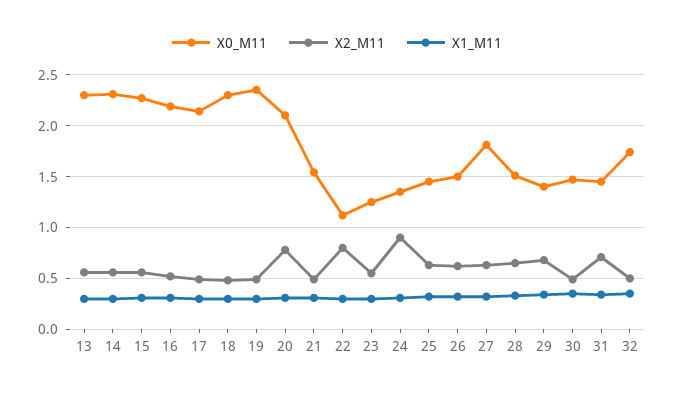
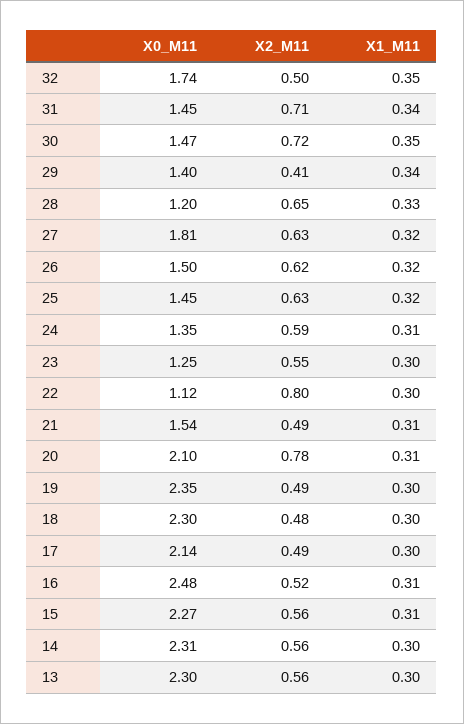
X0_M11, 16: 2.2 -> 2.48
X2_M11, 24: 0.9 -> 0.59
X0_M11, 28: 1.5 -> 1.2
X2_M11, 29: 0.7 -> 0.41
X2_M11, 30: 0.5 -> 0.72

